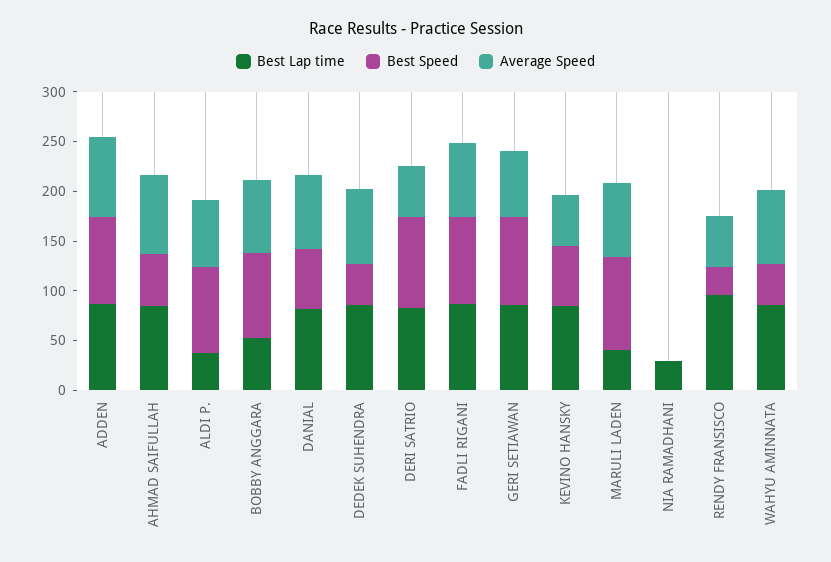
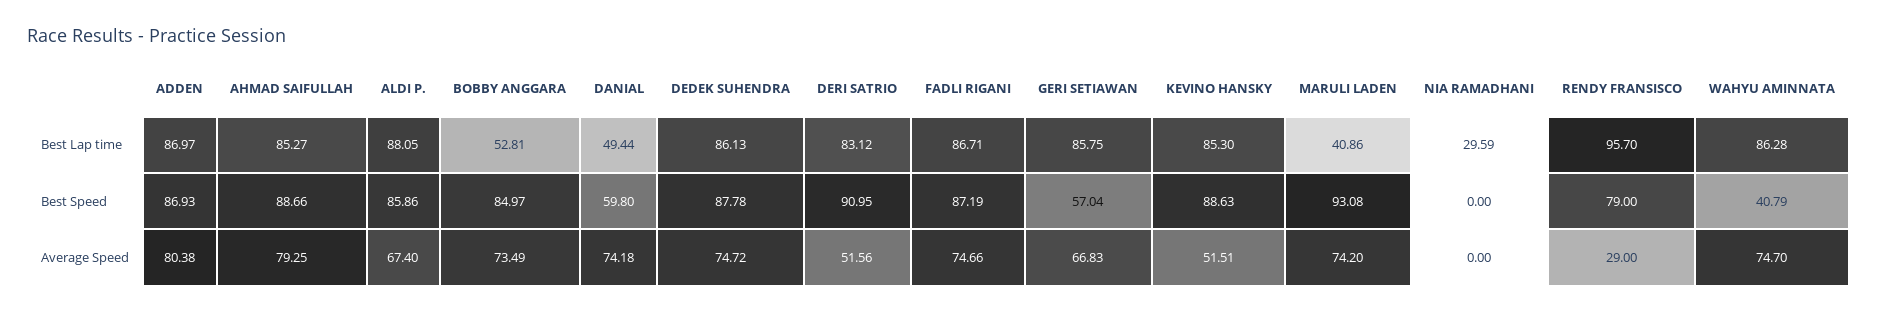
Best Speed, AHMAD SAIFULLAH: 50 -> 88.66
Best Lap time, ALDI P.: 40 -> 88.05
Best Lap time, DANIAL: 80 -> 49.44
Best Speed, DEDEK SUHENDRA: 40 -> 87.78
Best Speed, GERI SETIAWAN: 90 -> 57.04
Best Speed, KEVINO HANSKY: 60 -> 88.63
Best Speed, RENDY FRANSISCO: 30 -> 79
Average Speed, RENDY FRANSISCO: 50 -> 29

